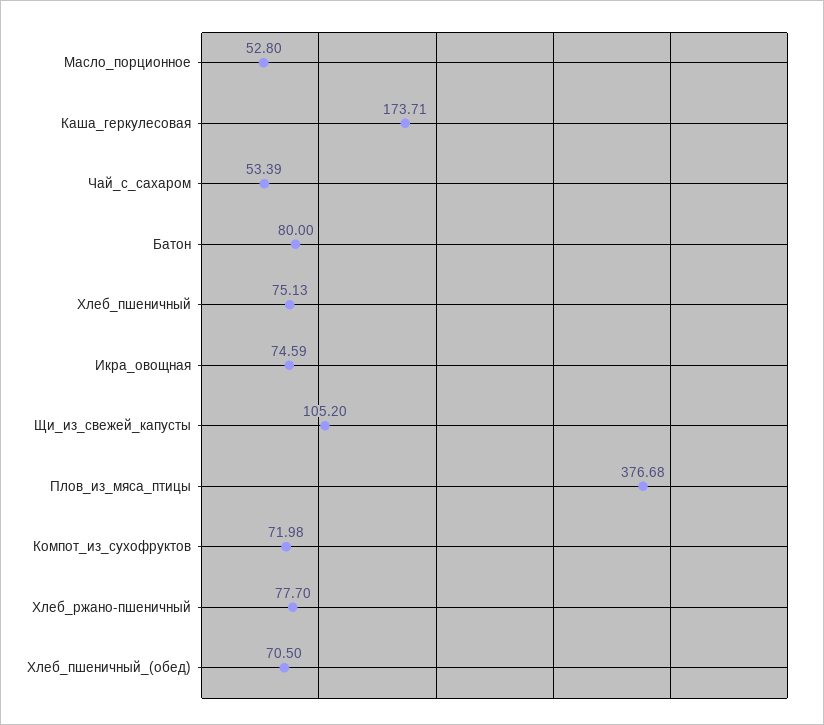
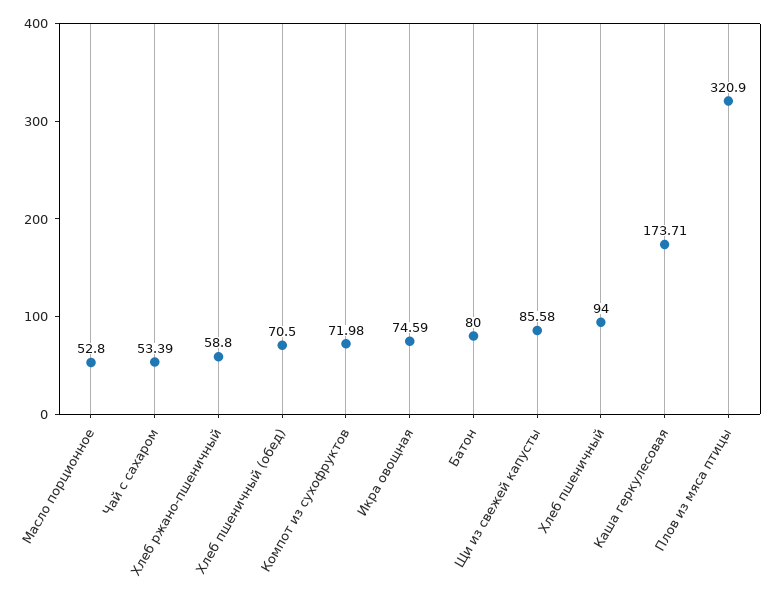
Хлеб_пшеничный: 75.13 -> 94
Щи_из_свежей_капусты: 105.2 -> 85.58
Плов_из_мяса_птицы: 376.68 -> 320.9
Хлеб_ржано-пшеничный: 77.7 -> 58.8

